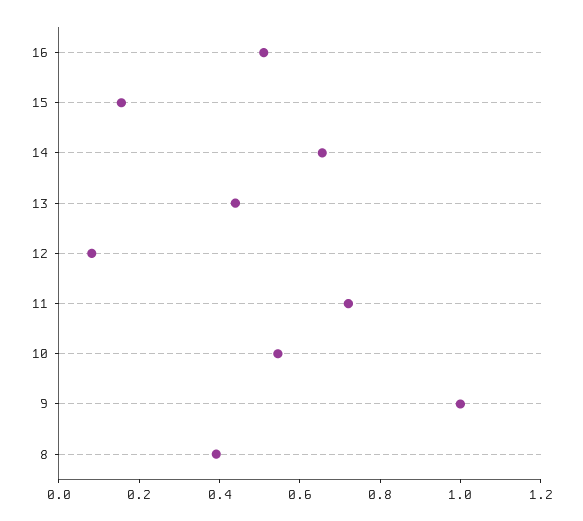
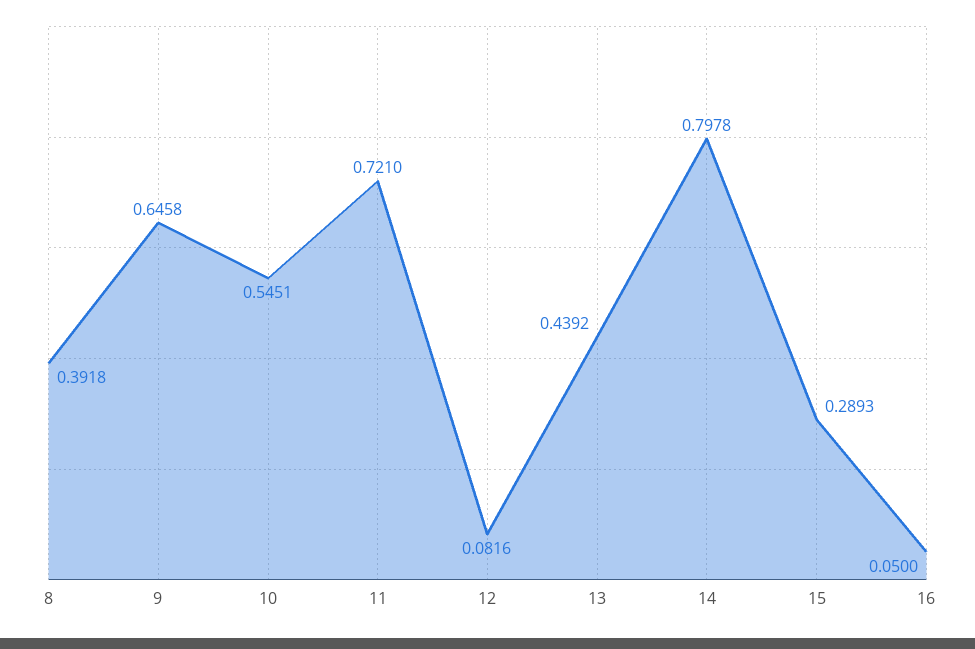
16: 0.5 -> 0.05
15: 0.15 -> 0.2893
14: 0.65 -> 0.7978
9: 1 -> 0.6458

